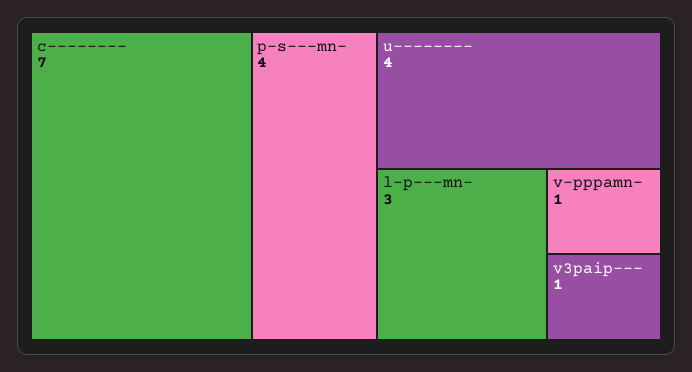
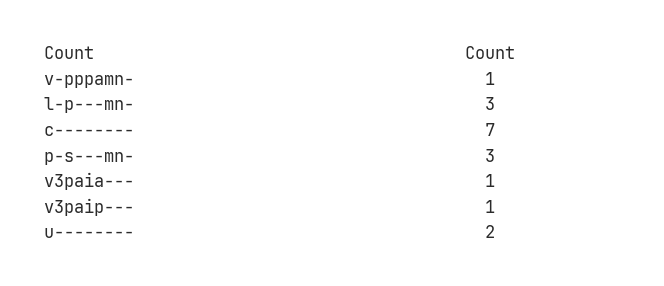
p-s---mn-: 4 -> 3
u--------: 4 -> 2
v3paia---: none -> 1

